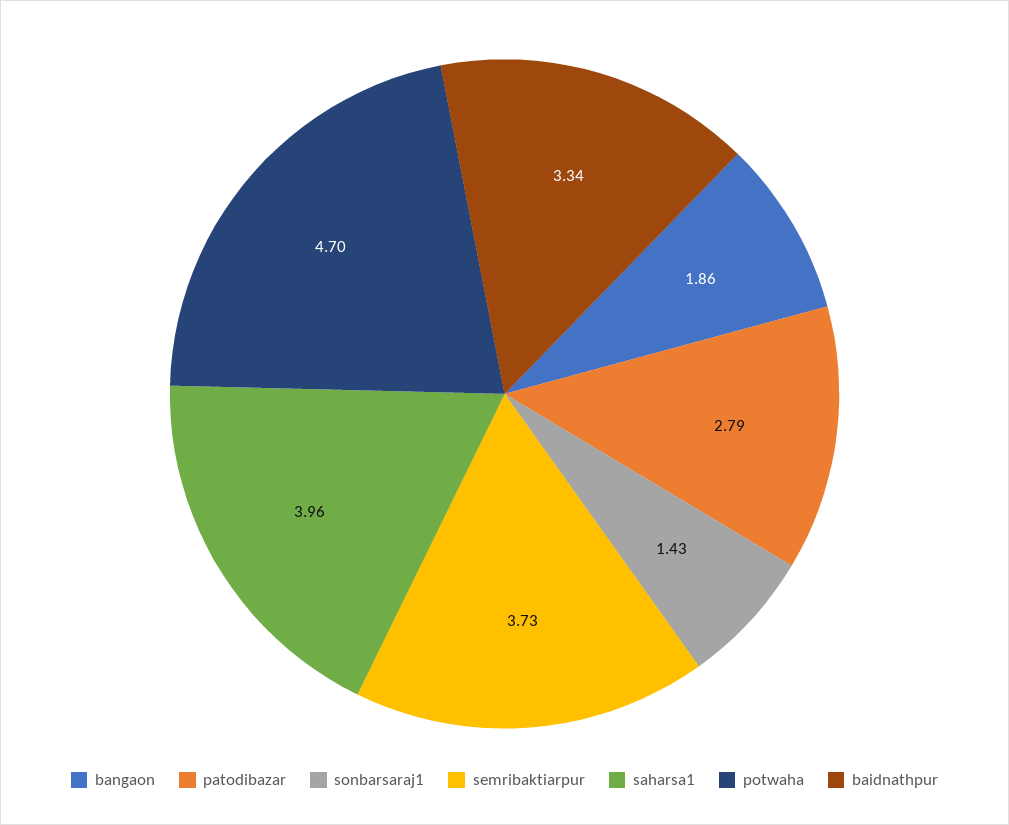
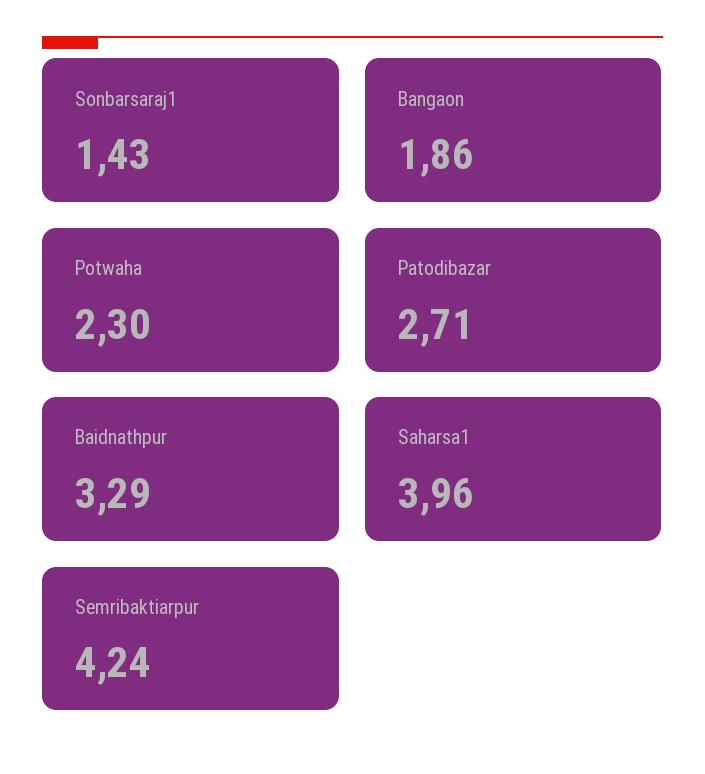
patodibazar: 2.79 -> 2.71
semribaktiarpur: 3.73 -> 4.24
potwaha: 4.7 -> 2.3
baidnathpur: 3.34 -> 3.29

